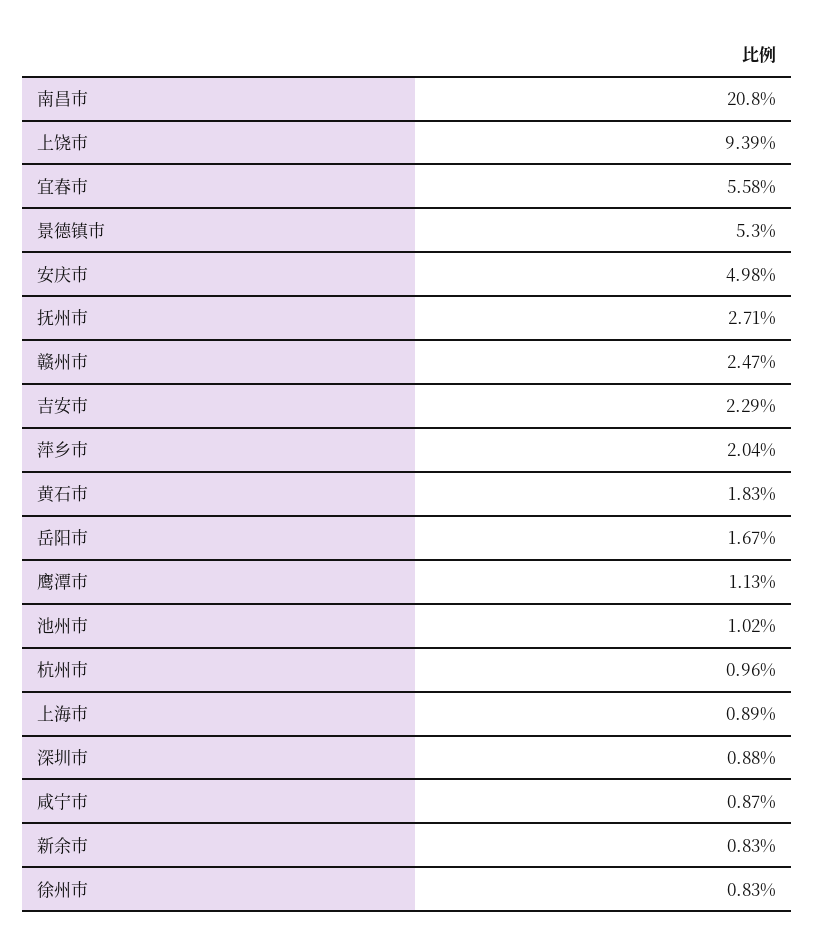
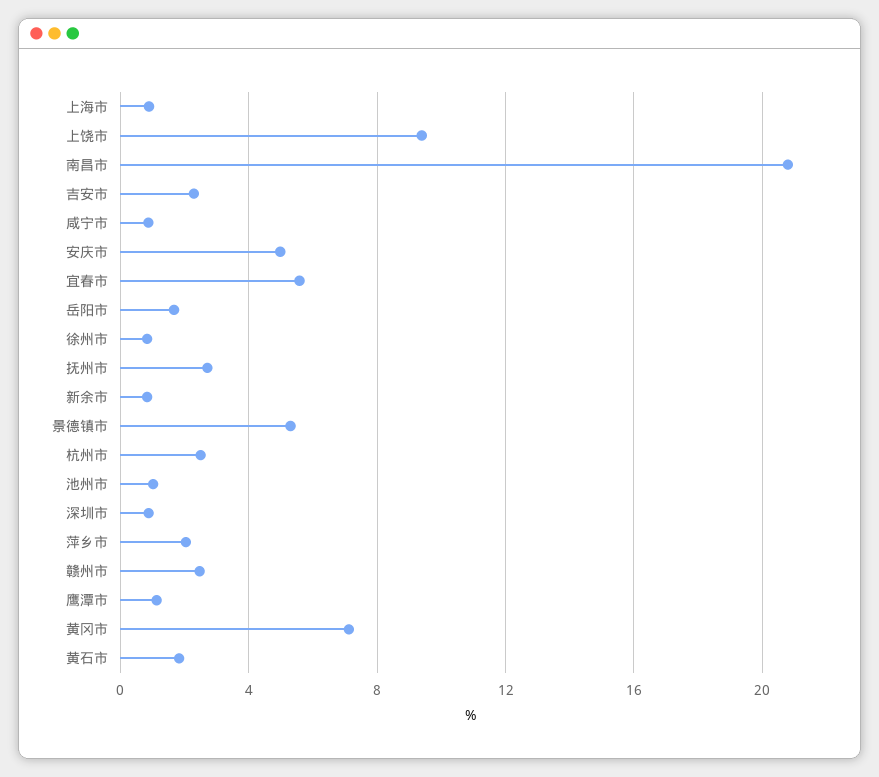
杭州市: 0.96 -> 2.5
黄冈市: none -> 7

